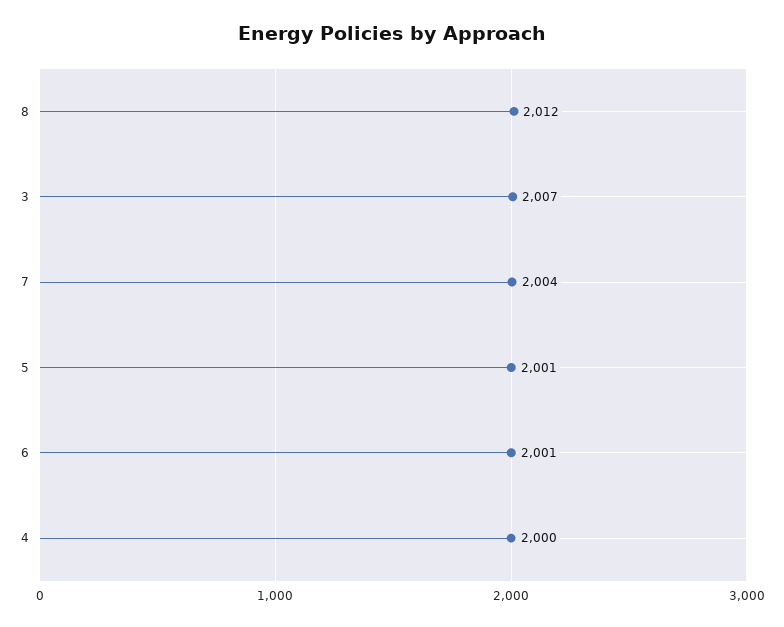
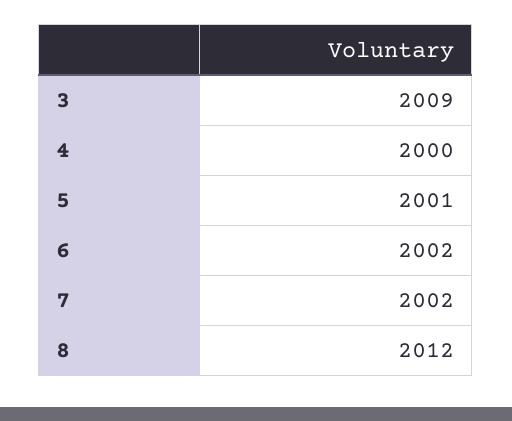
3: 2007 -> 2009
7: 2004 -> 2002
6: 2001 -> 2002

